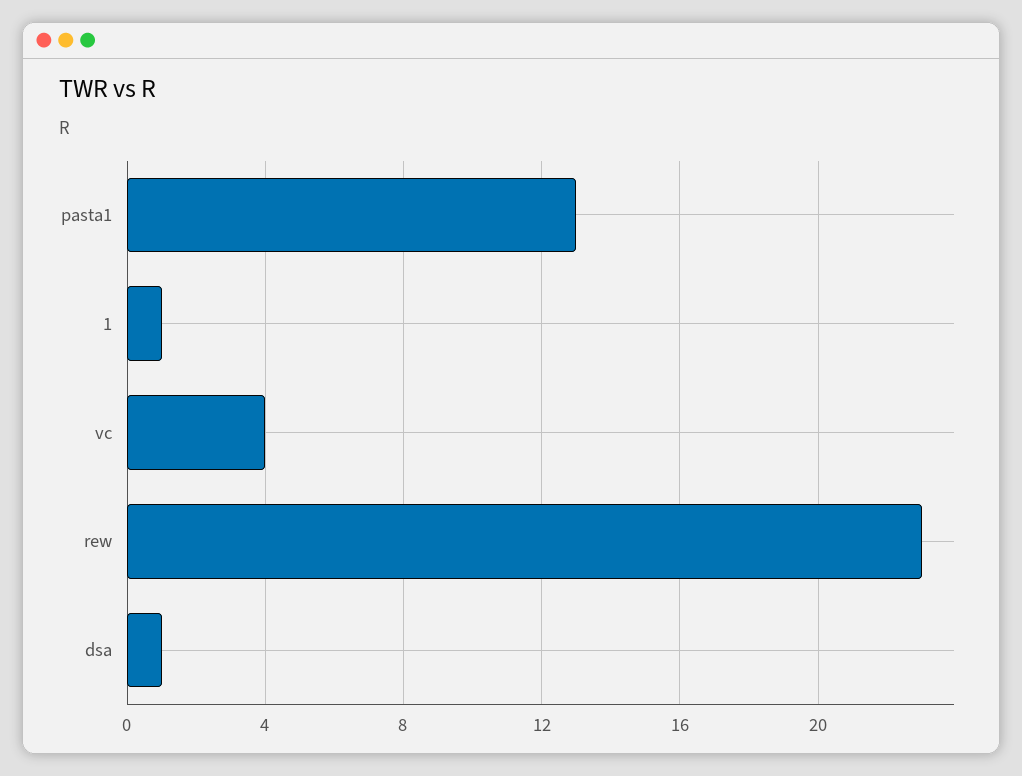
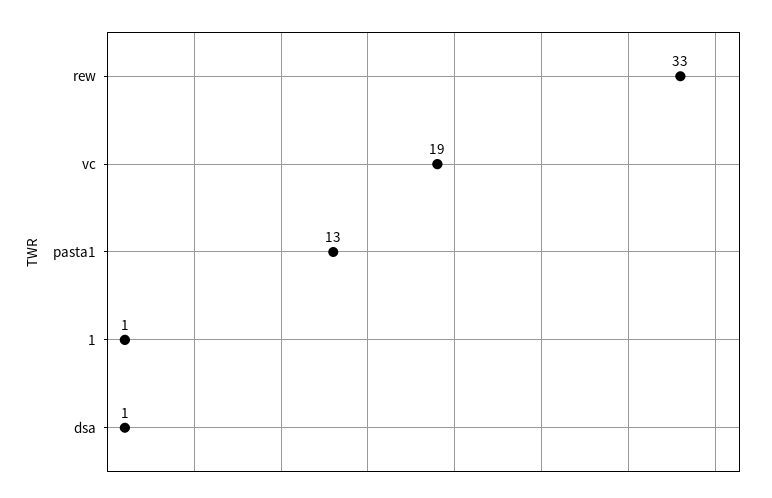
vc: 4 -> 19
rew: 23 -> 33

